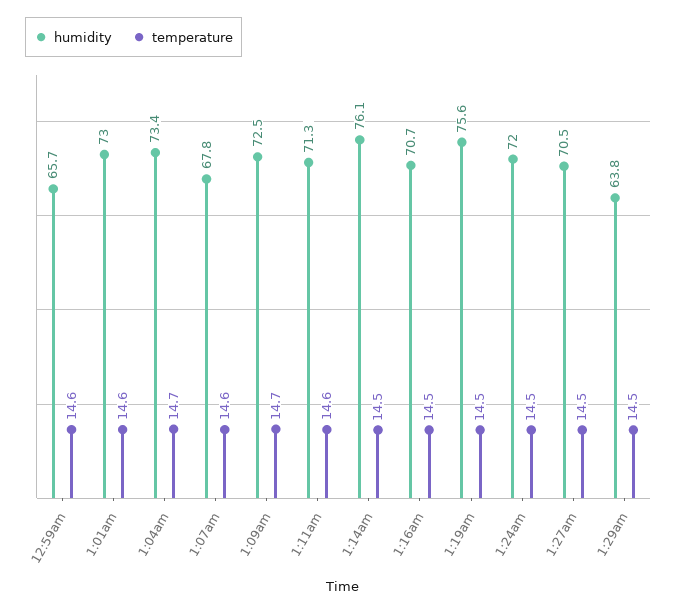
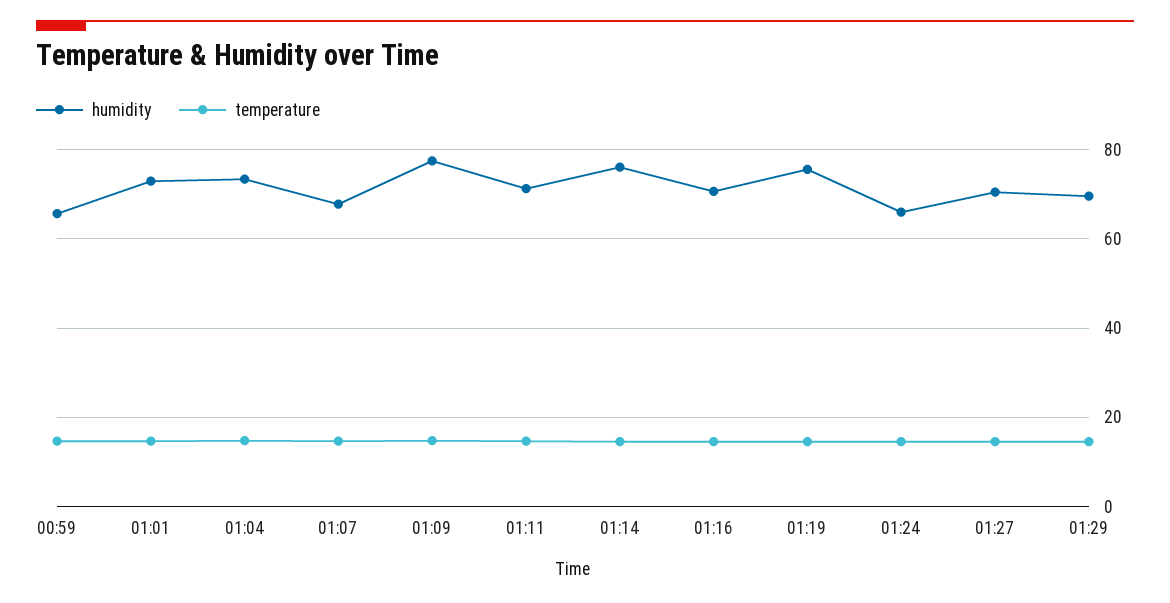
humidity, 1:09am: 72.5 -> 78
humidity, 1:24am: 72 -> 66
humidity, 1:29am: 63.8 -> 70

